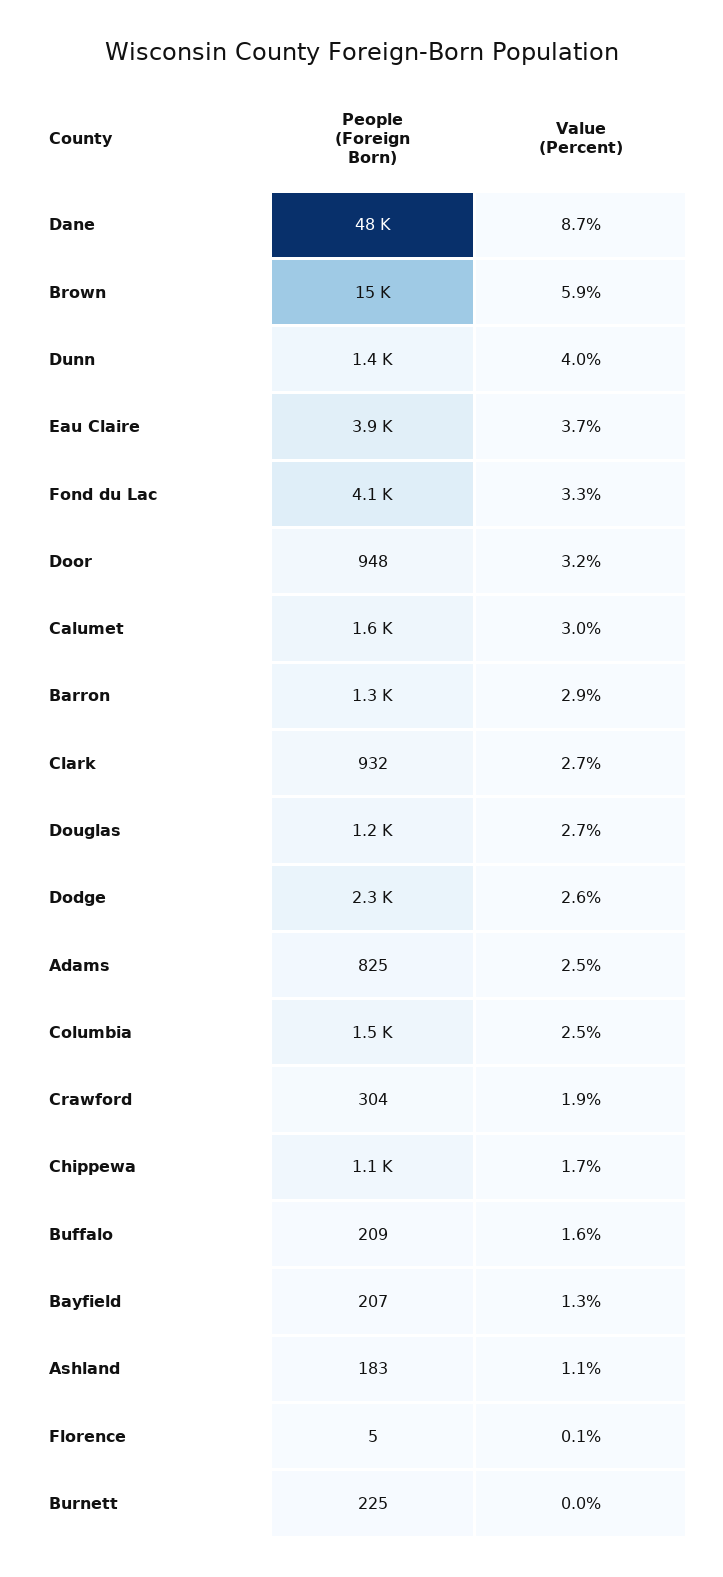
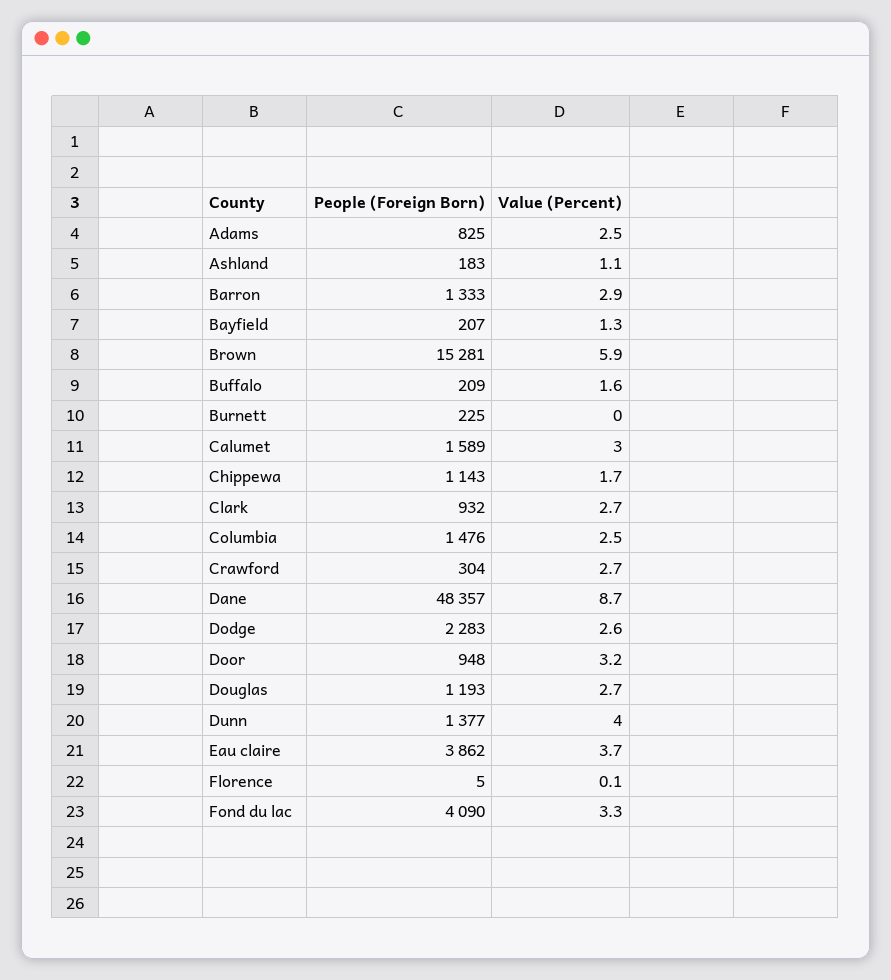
Value (Percent), Crawford: 1.9 -> 2.7

